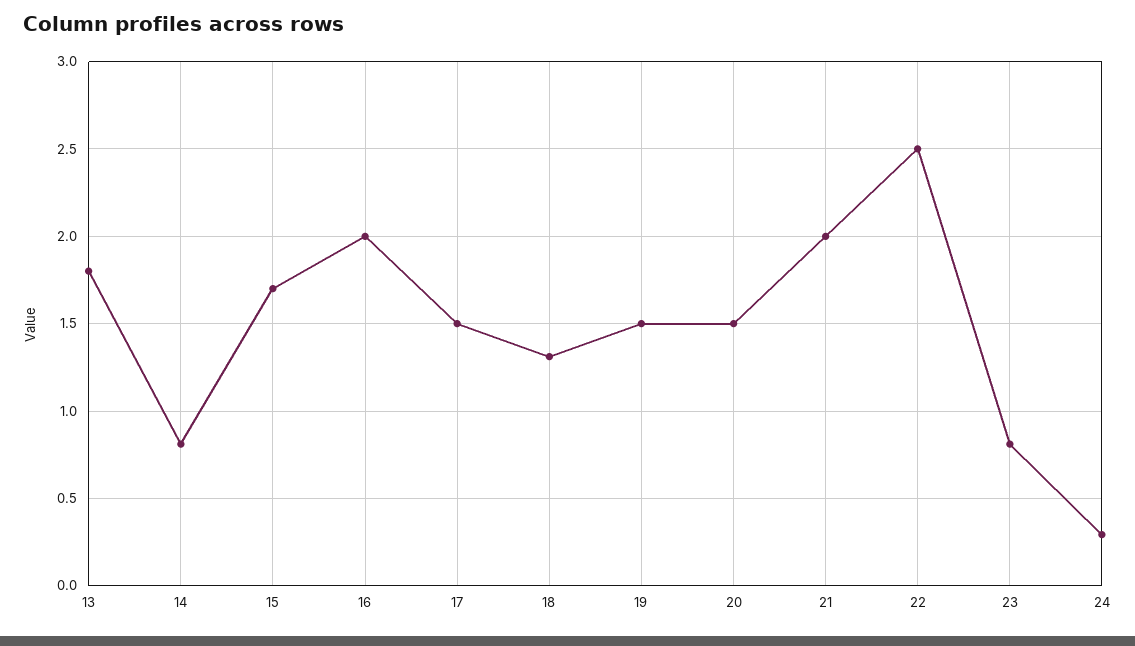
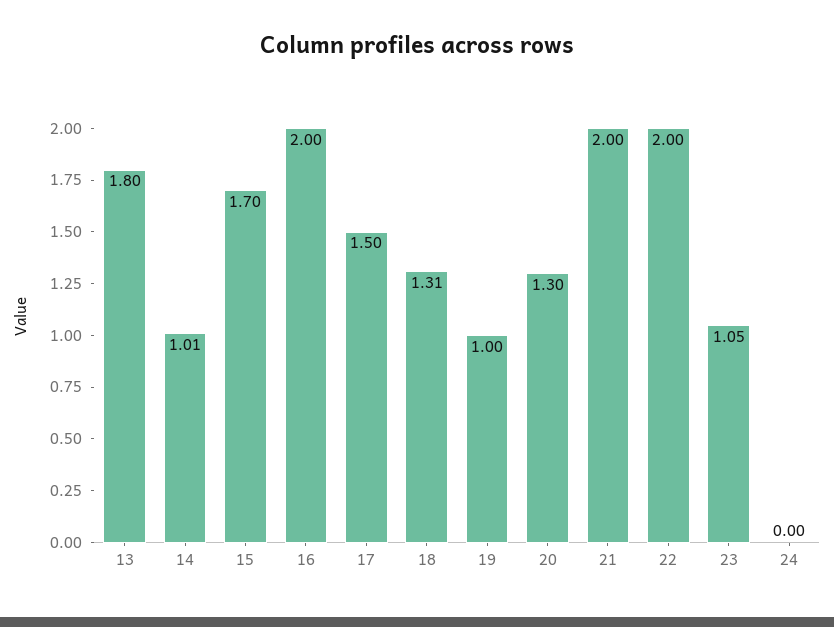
14: 0.8 -> 1.01
19: 1.5 -> 1
20: 1.5 -> 1.3
22: 2.5 -> 2
23: 0.8 -> 1.05
24: 0.3 -> 0

